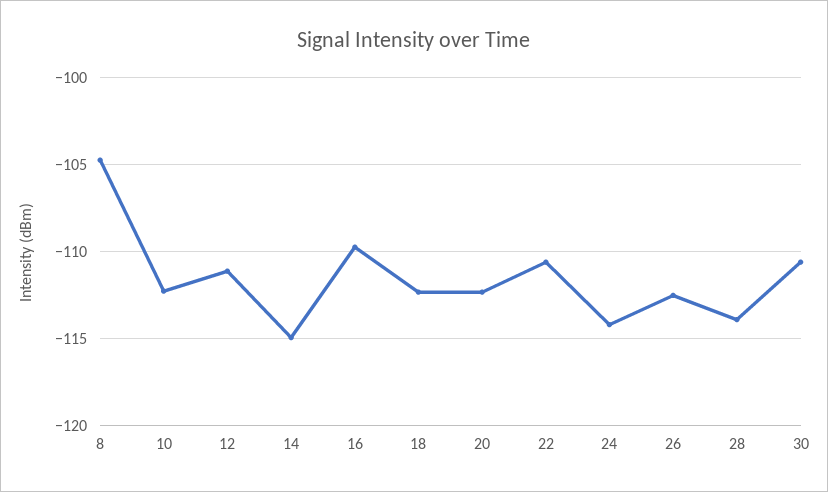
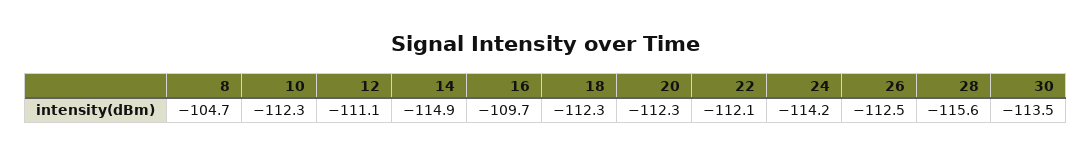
22: -110.5 -> -112.1
28: -114 -> -115.6
30: -110.5 -> -113.5

